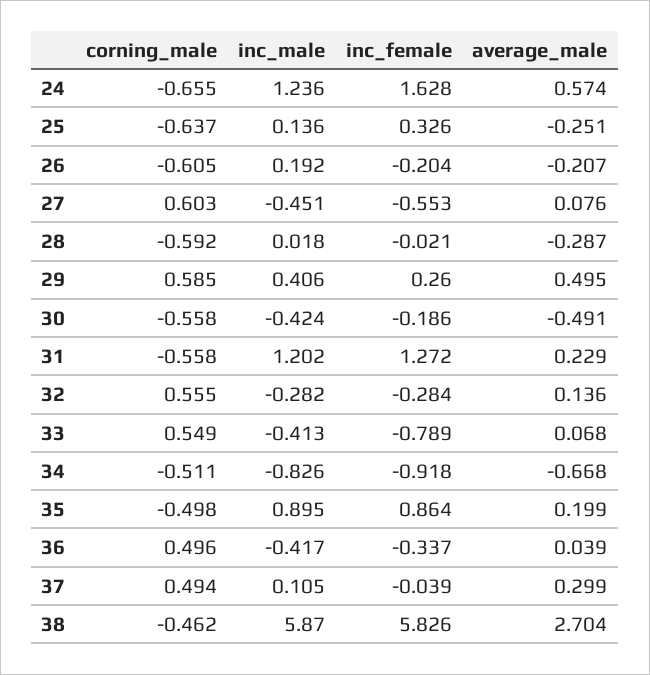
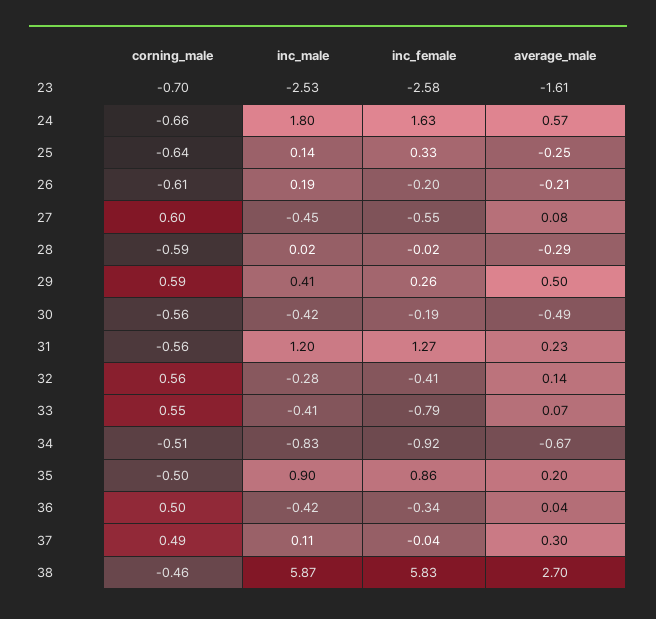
inc_male, 24: 1.236 -> 1.8
inc_female, 32: -0.284 -> -0.41
corning_male, 23: none -> -0.7
inc_male, 23: none -> -2.53
inc_female, 23: none -> -2.58
average_male, 23: none -> -1.61

